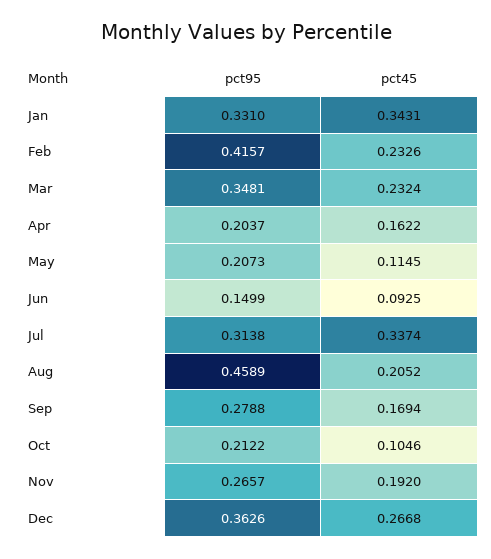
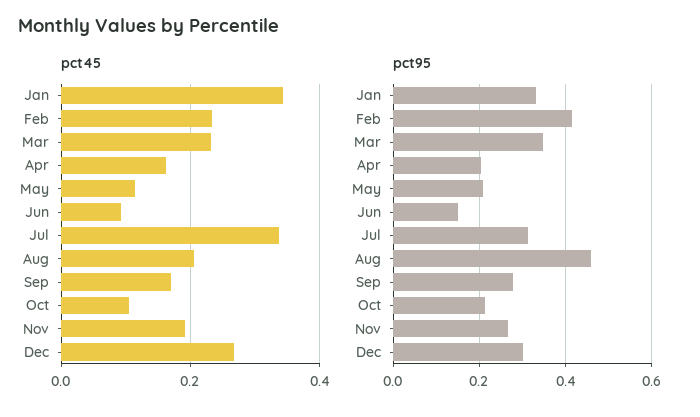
pct95, Dec: 0.3626 -> 0.3

